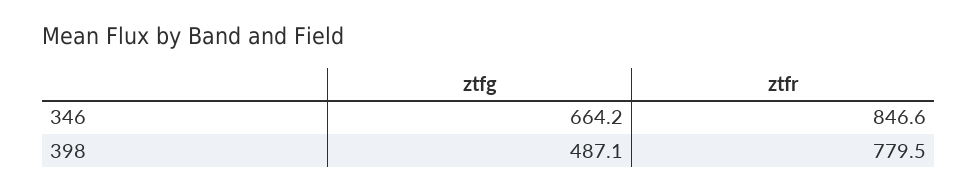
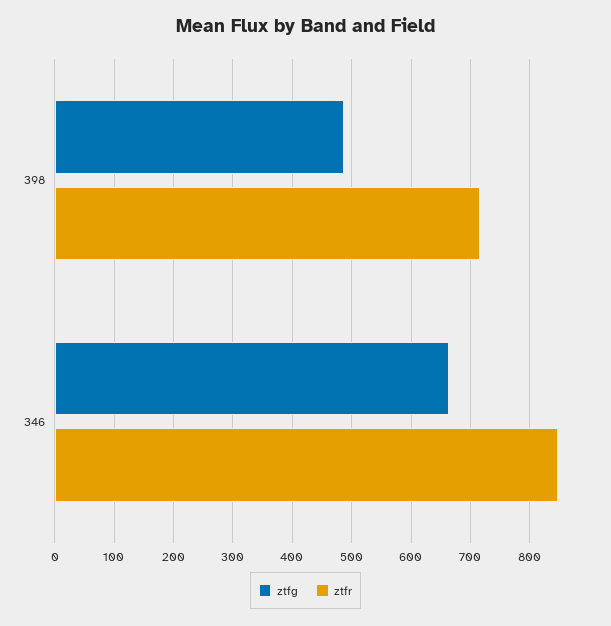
ztfr, 398: 779.5 -> 720

